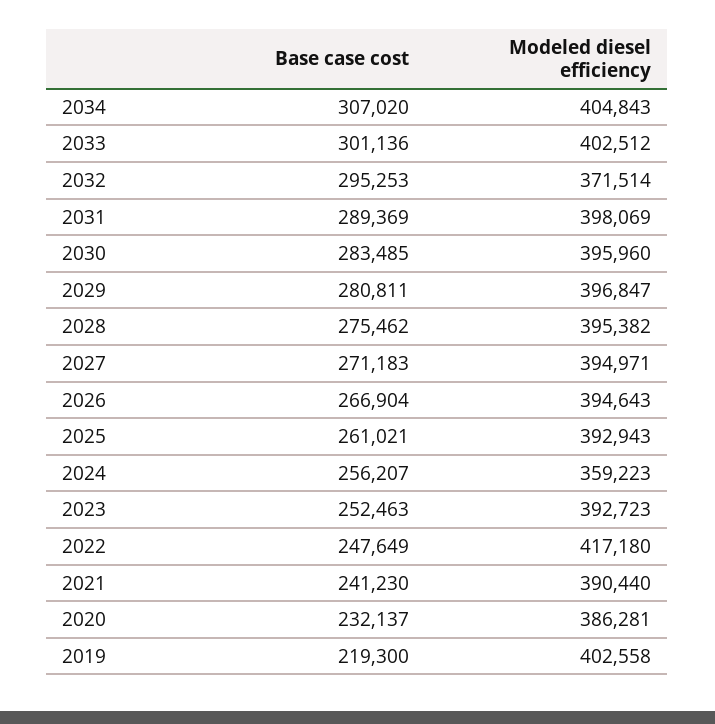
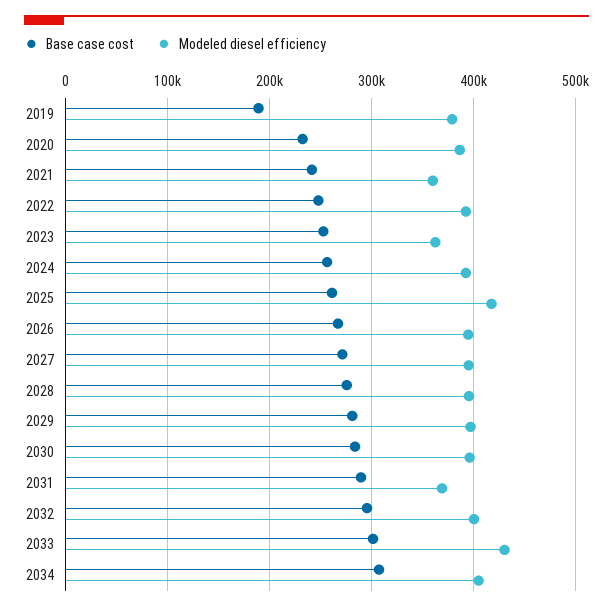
Modeled diesel efficiency, 2033: 402512 -> 430000
Modeled diesel efficiency, 2032: 371514 -> 400000
Modeled diesel efficiency, 2031: 398069 -> 370000
Modeled diesel efficiency, 2025: 392943 -> 420000
Modeled diesel efficiency, 2024: 359223 -> 390000
Modeled diesel efficiency, 2023: 392723 -> 360000
Modeled diesel efficiency, 2022: 417180 -> 390000
Modeled diesel efficiency, 2021: 390440 -> 360000
Base case cost, 2019: 219300 -> 190000
Modeled diesel efficiency, 2019: 402558 -> 380000

